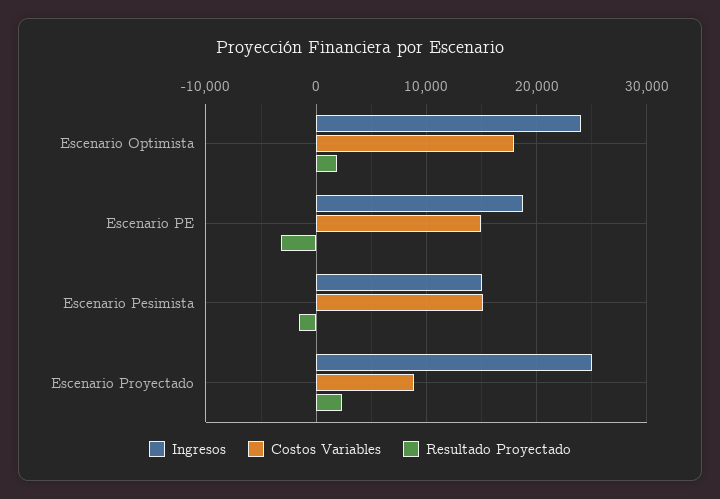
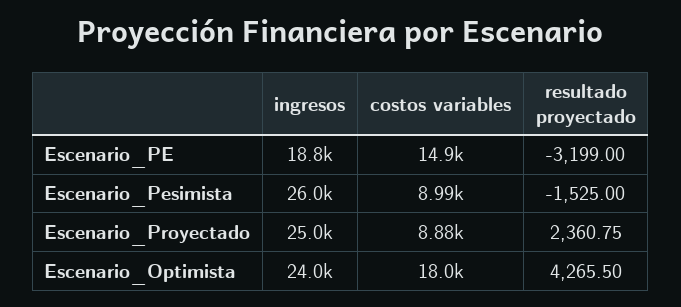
Resultado Proyectado, Escenario Optimista: 2000 -> 4265.5
Ingresos, Escenario Pesimista: 15000 -> 26000
Costos Variables, Escenario Pesimista: 15000 -> 8990

